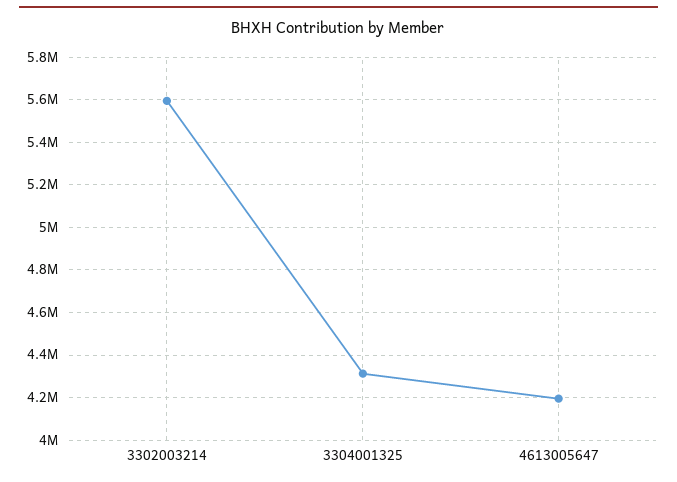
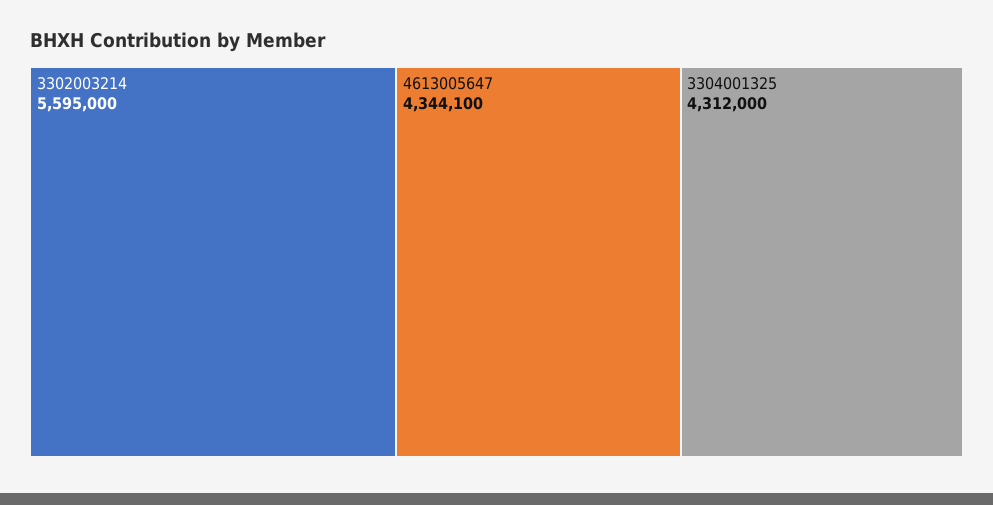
4613005647: 4200000 -> 4344100

